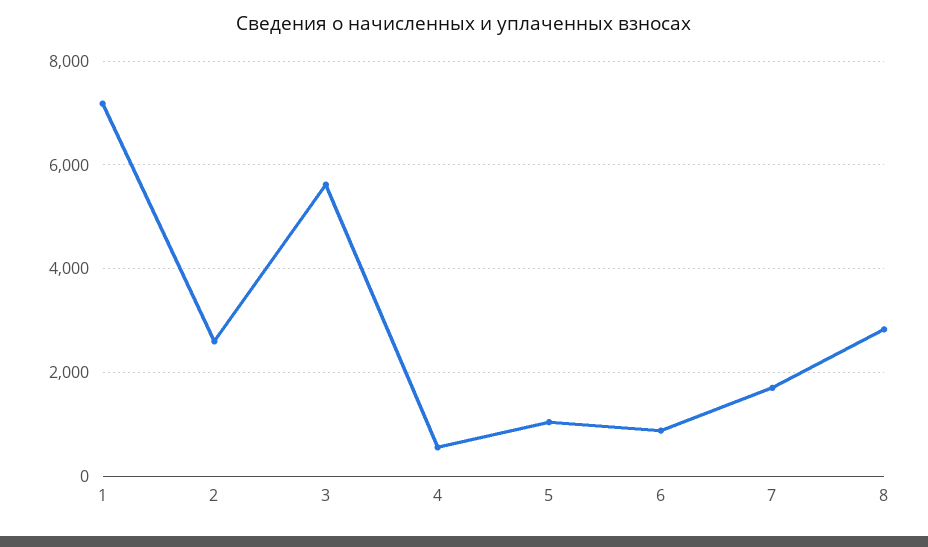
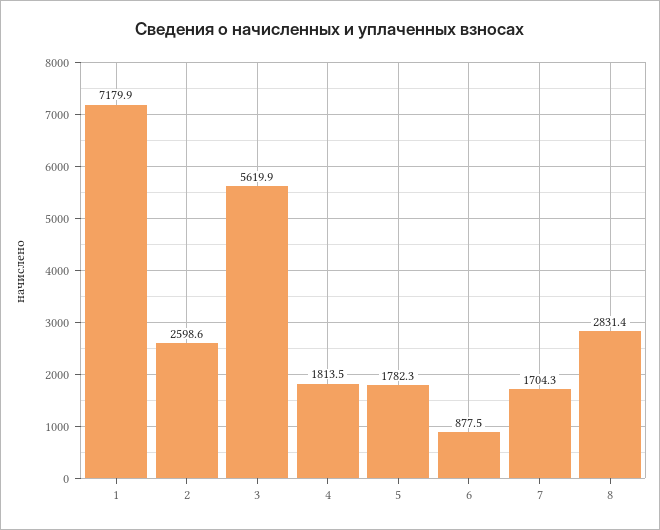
4: 600 -> 1813.5
5: 1000 -> 1782.3

